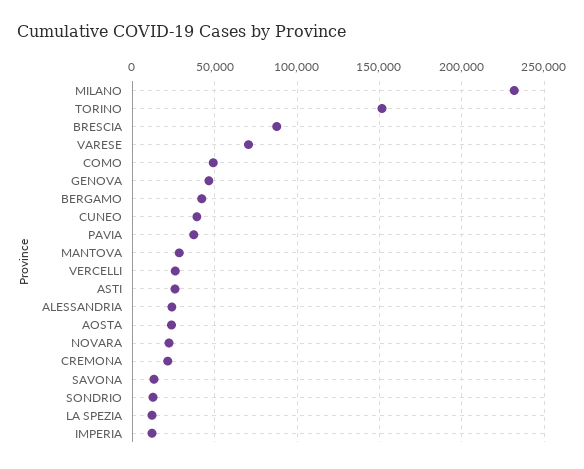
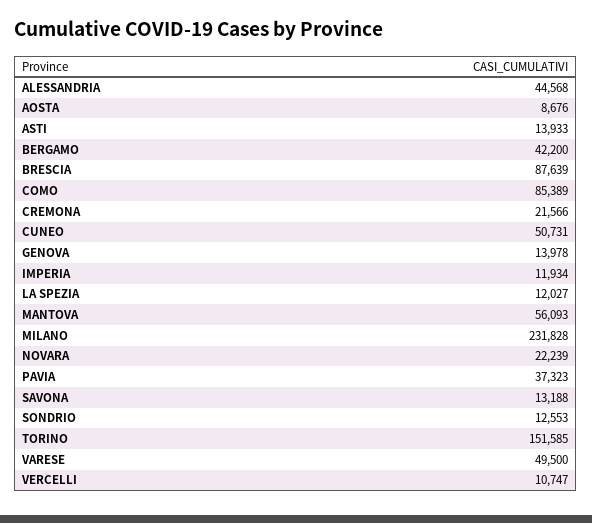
VARESE: 70000 -> 49500
COMO: 50000 -> 85389
GENOVA: 45000 -> 13978
CUNEO: 40000 -> 50731
MANTOVA: 30000 -> 56093
VERCELLI: 25000 -> 10747
ASTI: 25000 -> 13933
ALESSANDRIA: 25000 -> 44568
AOSTA: 25000 -> 8676

